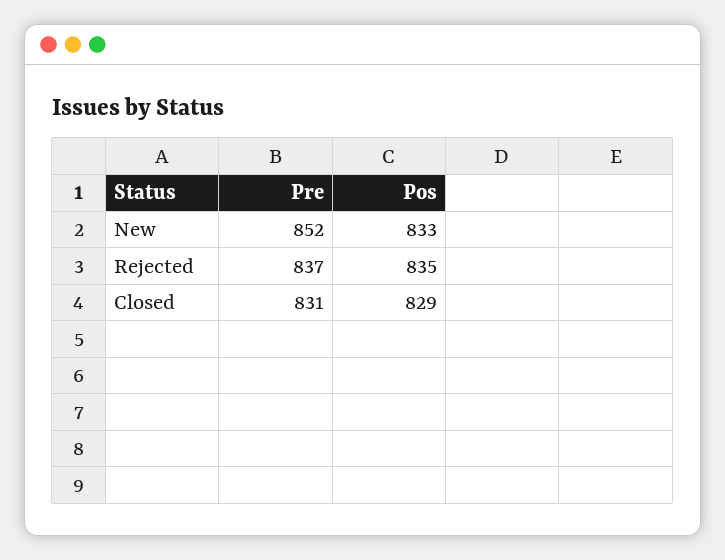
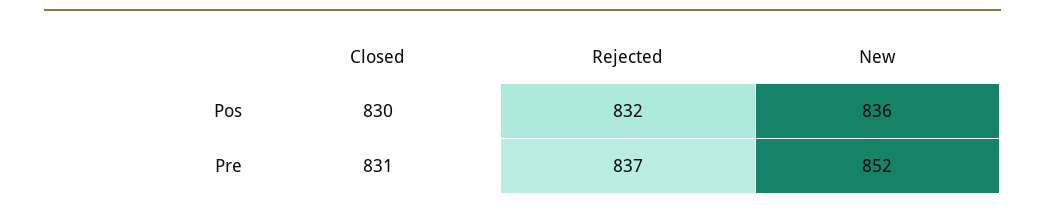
Pos, New: 833 -> 836
Pos, Rejected: 835 -> 832
Pos, Closed: 829 -> 830

